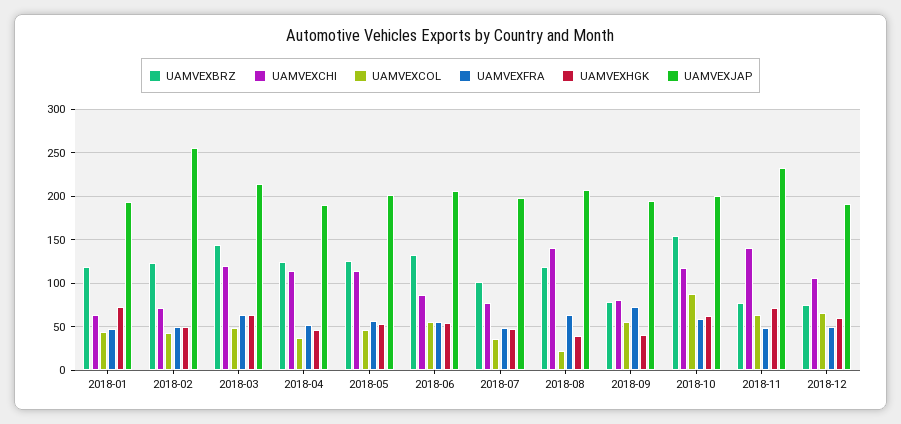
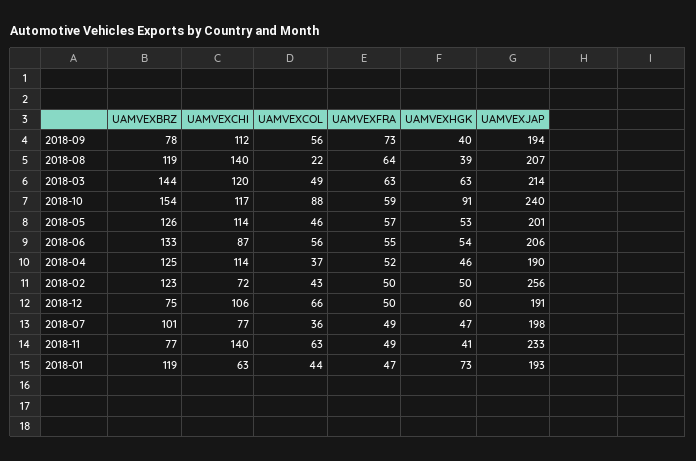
UAMVEXCHI, 2018-09: 80 -> 112
UAMVEXHGK, 2018-10: 60 -> 91
UAMVEXJAP, 2018-10: 200 -> 240
UAMVEXHGK, 2018-11: 70 -> 41

